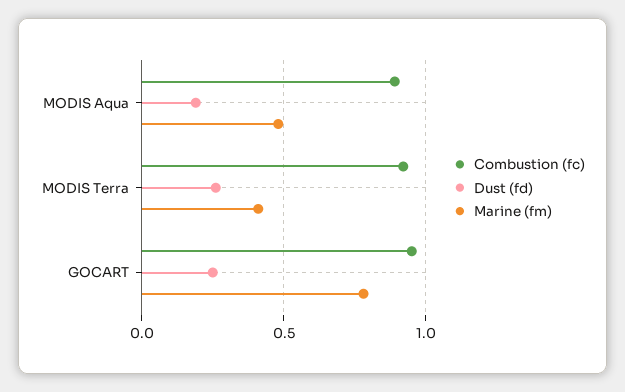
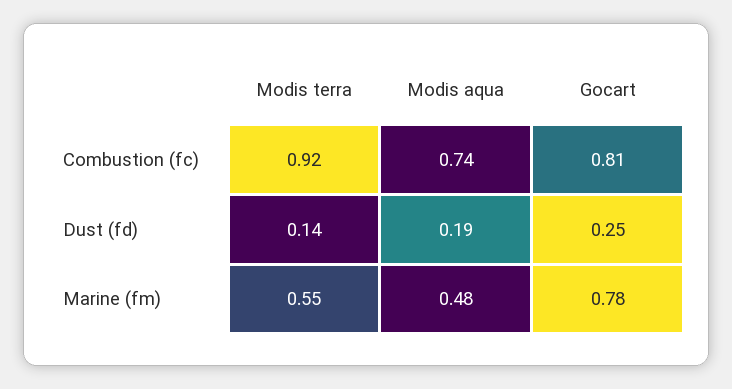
Combustion (fc), MODIS Aqua: 0.9 -> 0.74
Dust (fd), MODIS Terra: 0.25 -> 0.14
Marine (fm), MODIS Terra: 0.4 -> 0.55
Combustion (fc), GOCART: 0.95 -> 0.81

